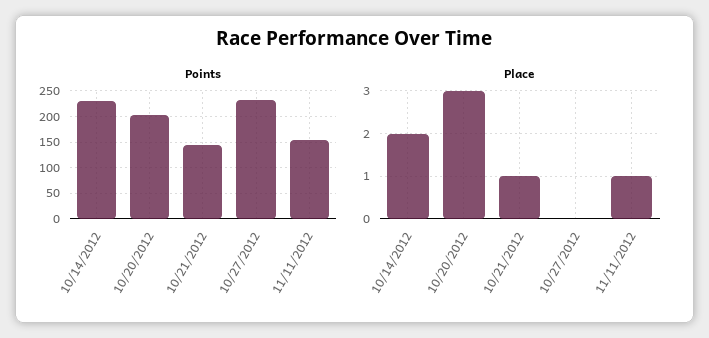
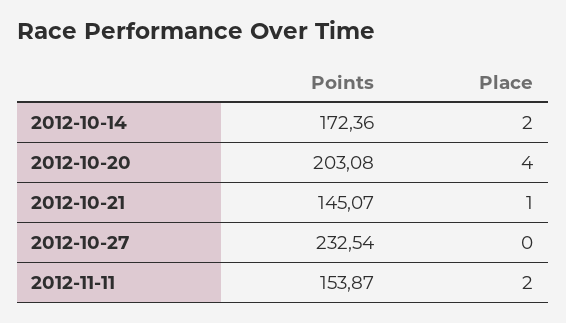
Points, 10/14/2012: 225 -> 172.36
Place, 10/20/2012: 3 -> 4
Place, 11/11/2012: 1 -> 2

